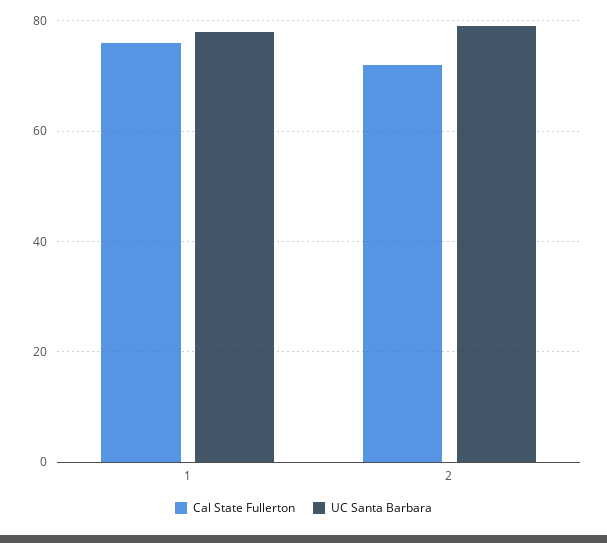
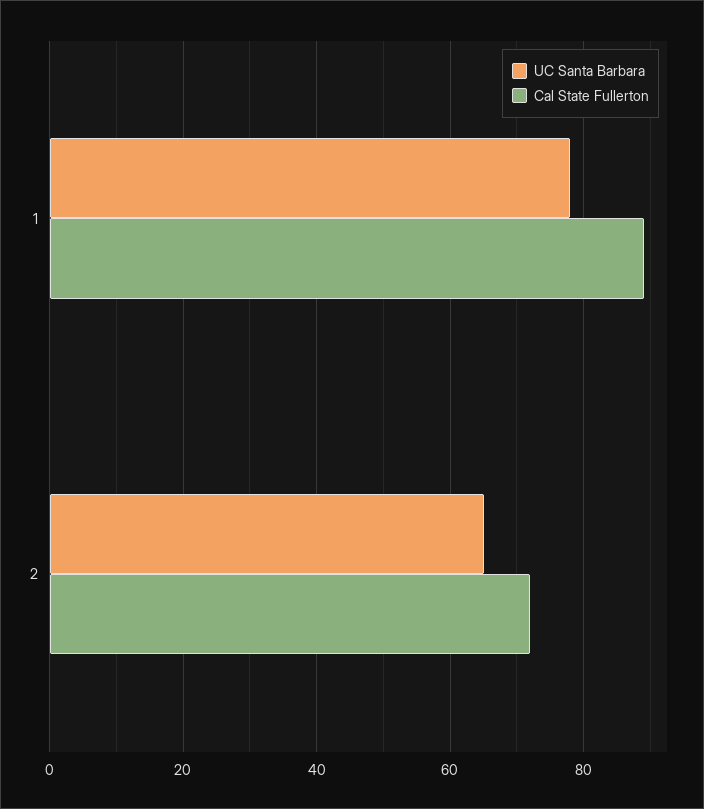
Cal State Fullerton, 1: 75 -> 90
UC Santa Barbara, 2: 80 -> 65

